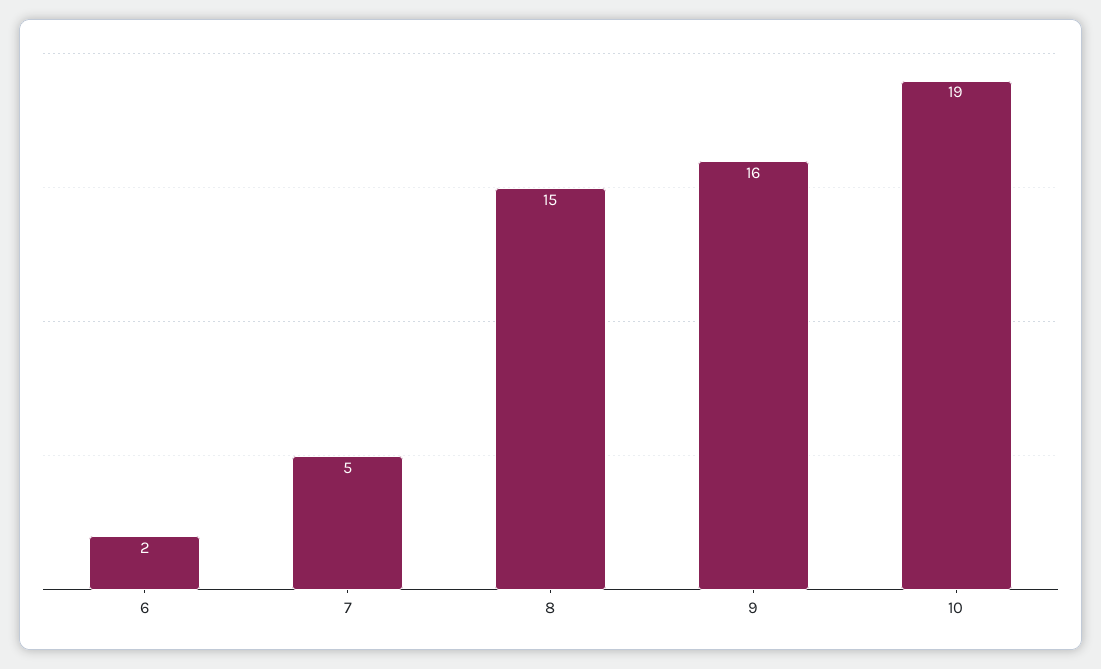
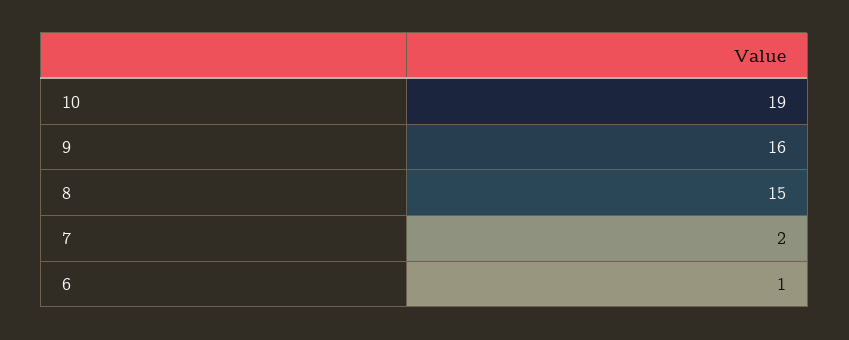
6: 2 -> 1
7: 5 -> 2

